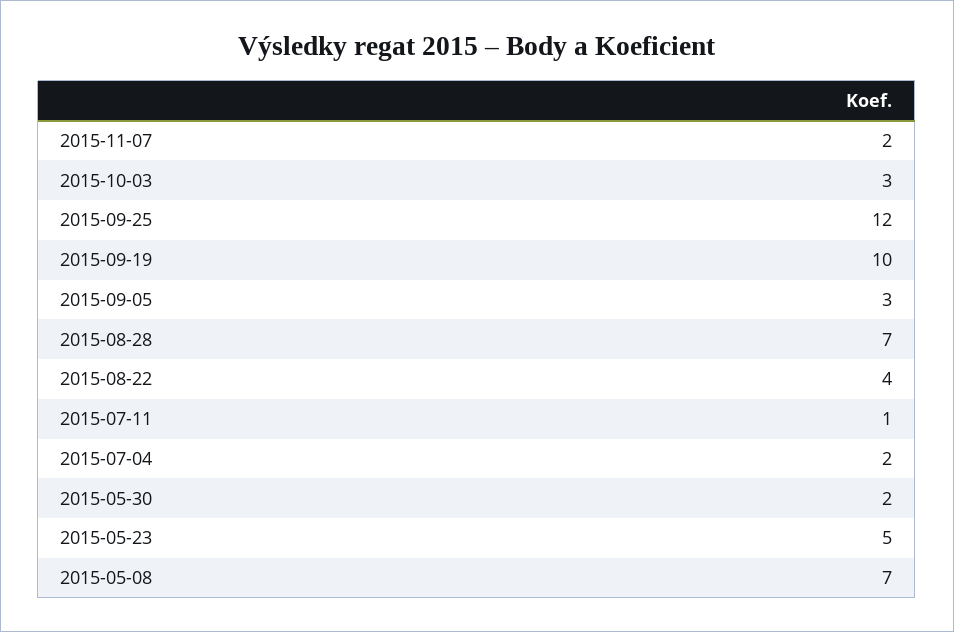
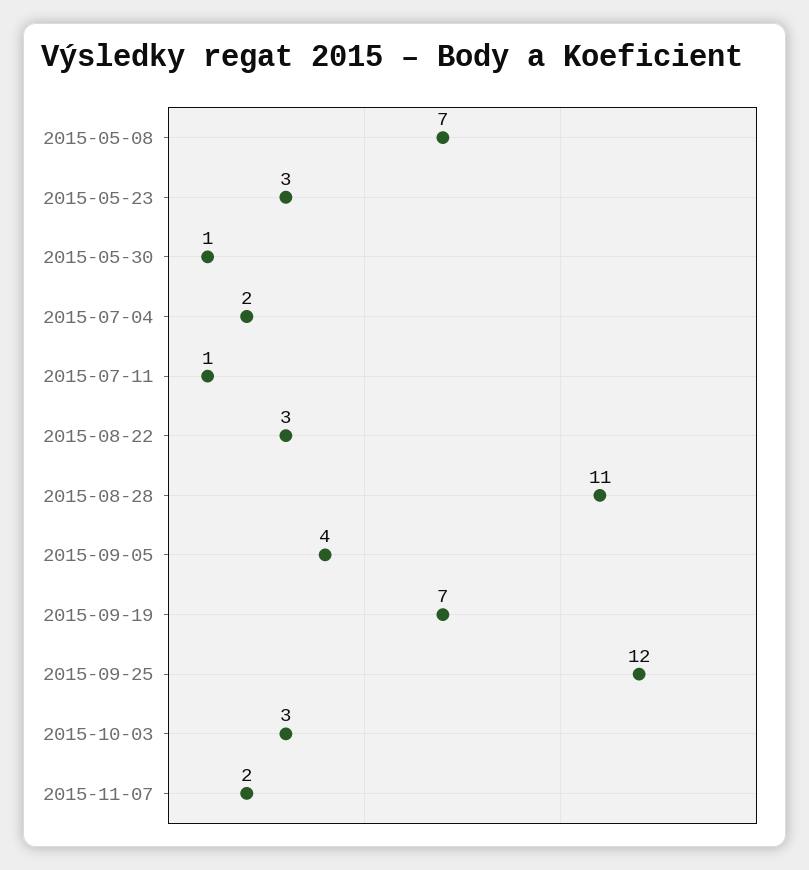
2015-09-19: 10 -> 7
2015-09-05: 3 -> 4
2015-08-28: 7 -> 11
2015-08-22: 4 -> 3
2015-05-30: 2 -> 1
2015-05-23: 5 -> 3

